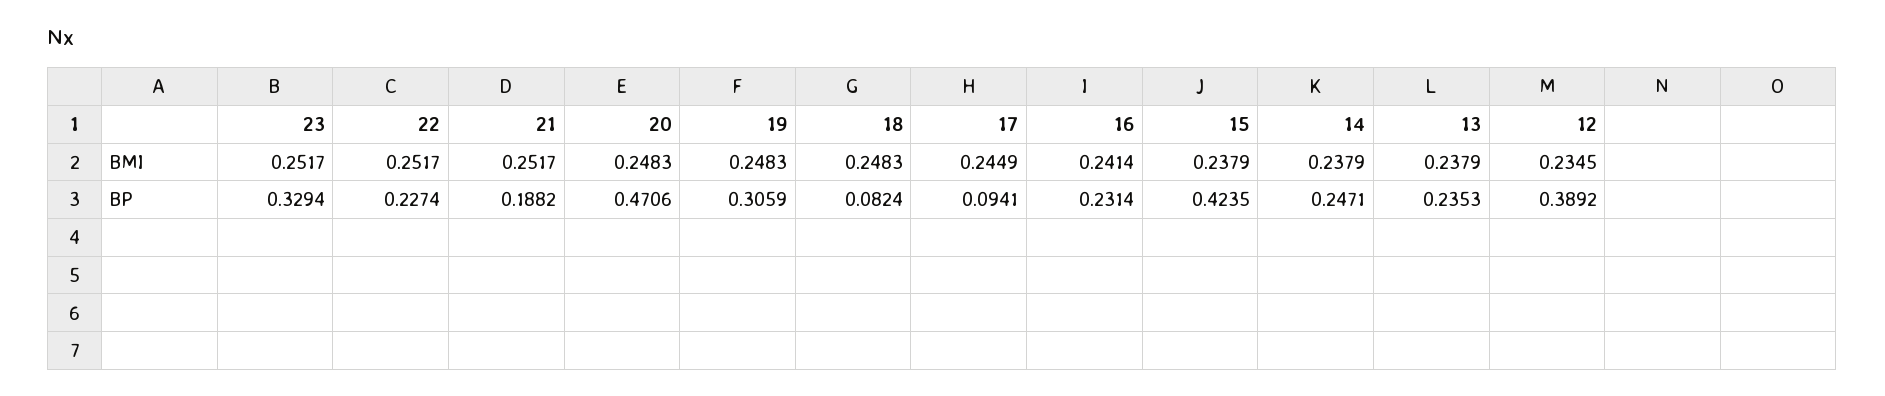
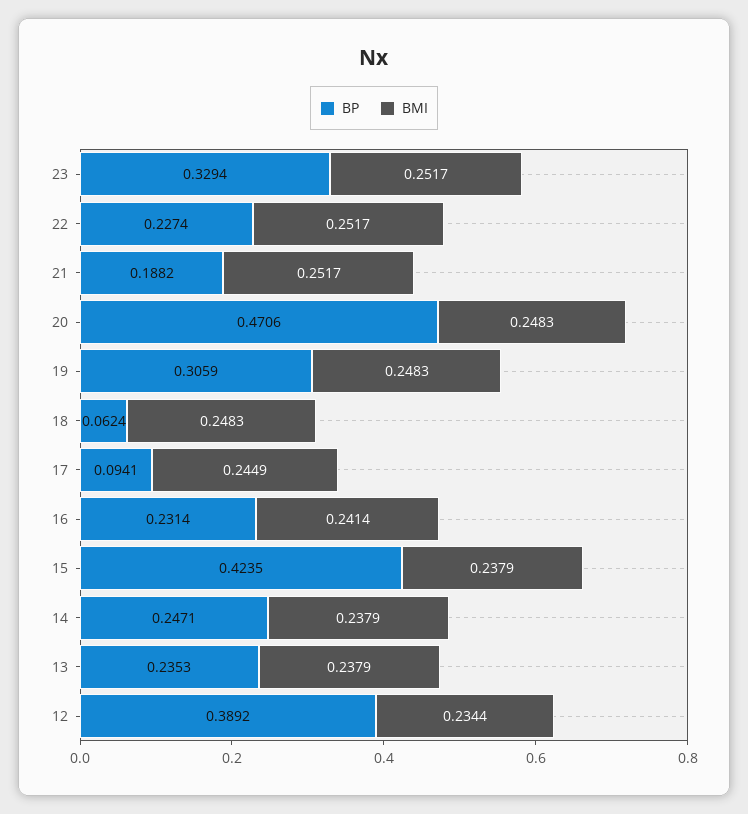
BMI, 12: 0.2345 -> 0.2344
BP, 18: 0.0824 -> 0.0624

